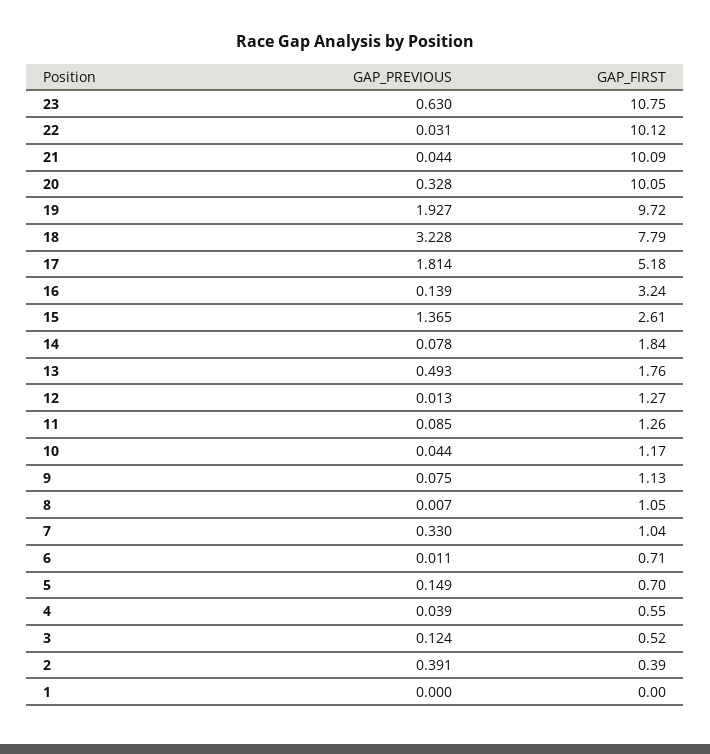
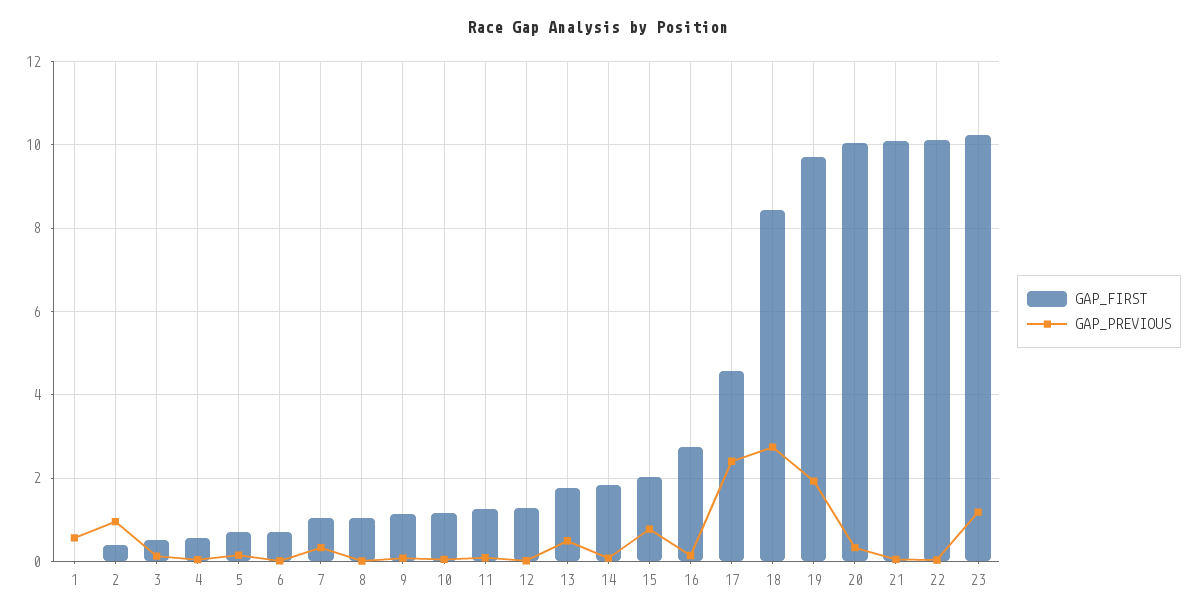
GAP_PREVIOUS, 23: 0.63 -> 1.2
GAP_FIRST, 23: 10.75 -> 10.2
GAP_PREVIOUS, 18: 3.228 -> 2.8
GAP_FIRST, 18: 7.79 -> 8.4
GAP_PREVIOUS, 17: 1.814 -> 2.4
GAP_FIRST, 17: 5.18 -> 4.6
GAP_FIRST, 16: 3.24 -> 2.8
GAP_PREVIOUS, 15: 1.365 -> 0.8
GAP_FIRST, 15: 2.61 -> 2
GAP_PREVIOUS, 2: 0.391 -> 1
GAP_PREVIOUS, 1: 0 -> 0.6

